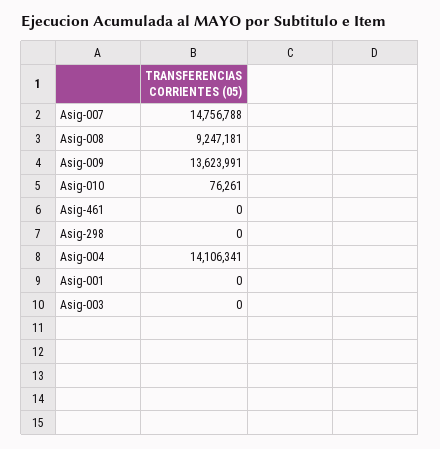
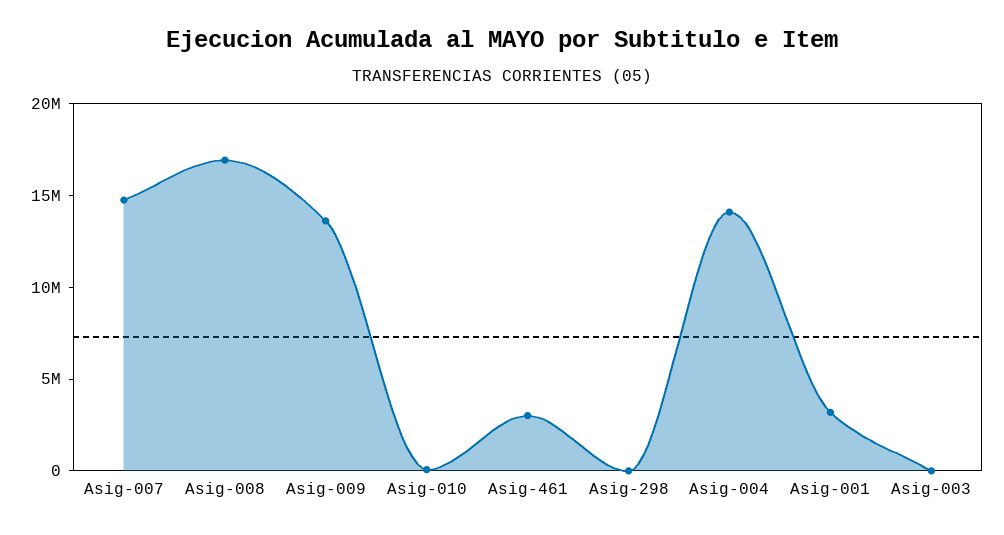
Asig-008: 9247181 -> 17000000
Asig-461: 0 -> 3000000
Asig-001: 0 -> 3000000

